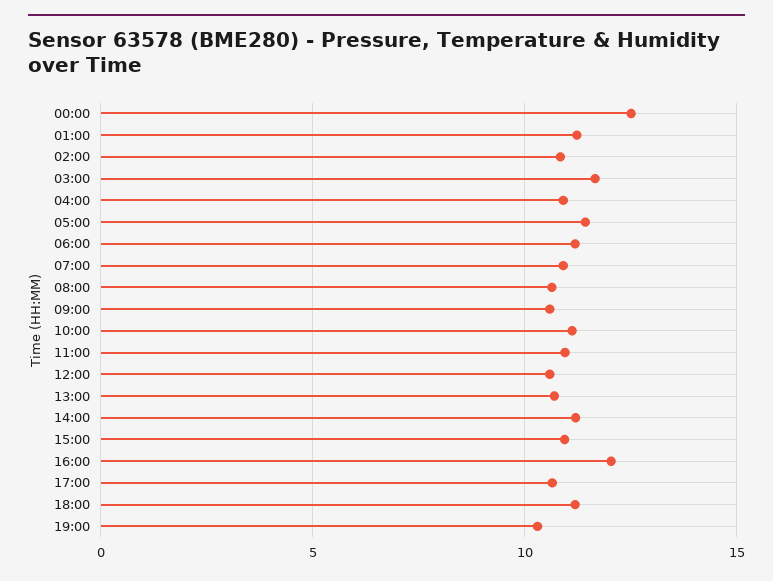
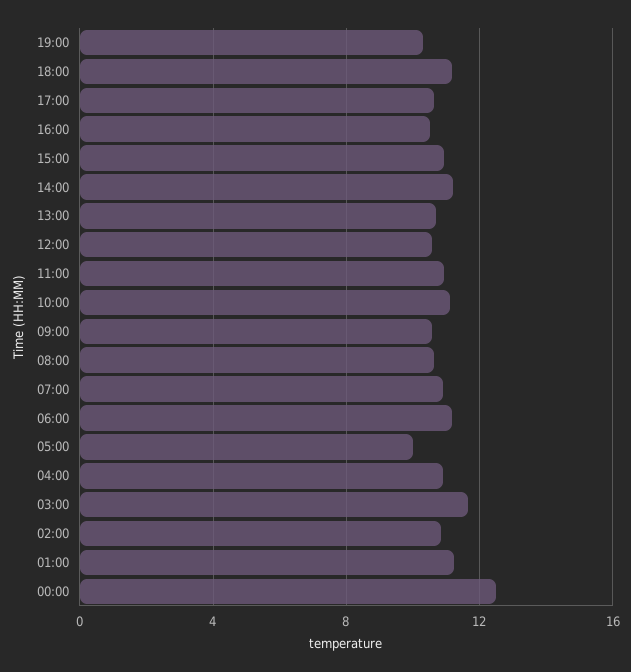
05:00: 11.5 -> 10
16:00: 12 -> 10.5

